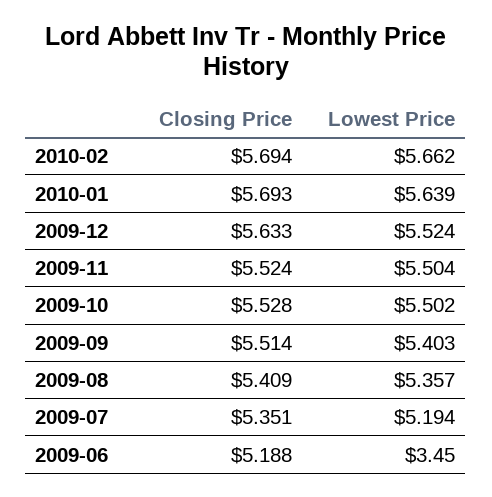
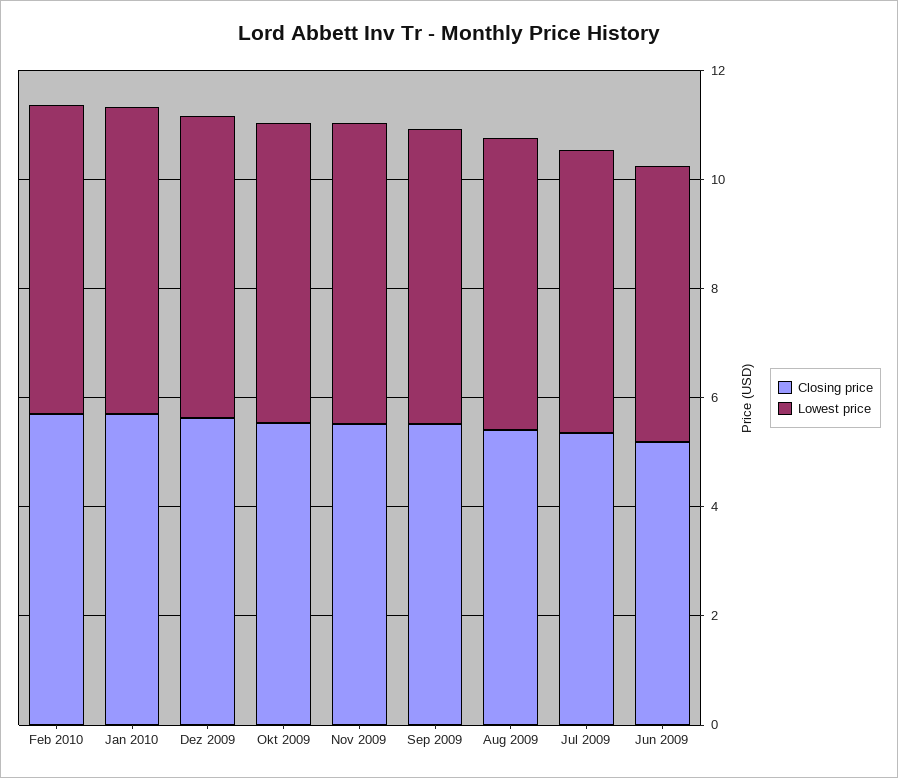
Lowest Price, 2009-06: 3.45 -> 5

